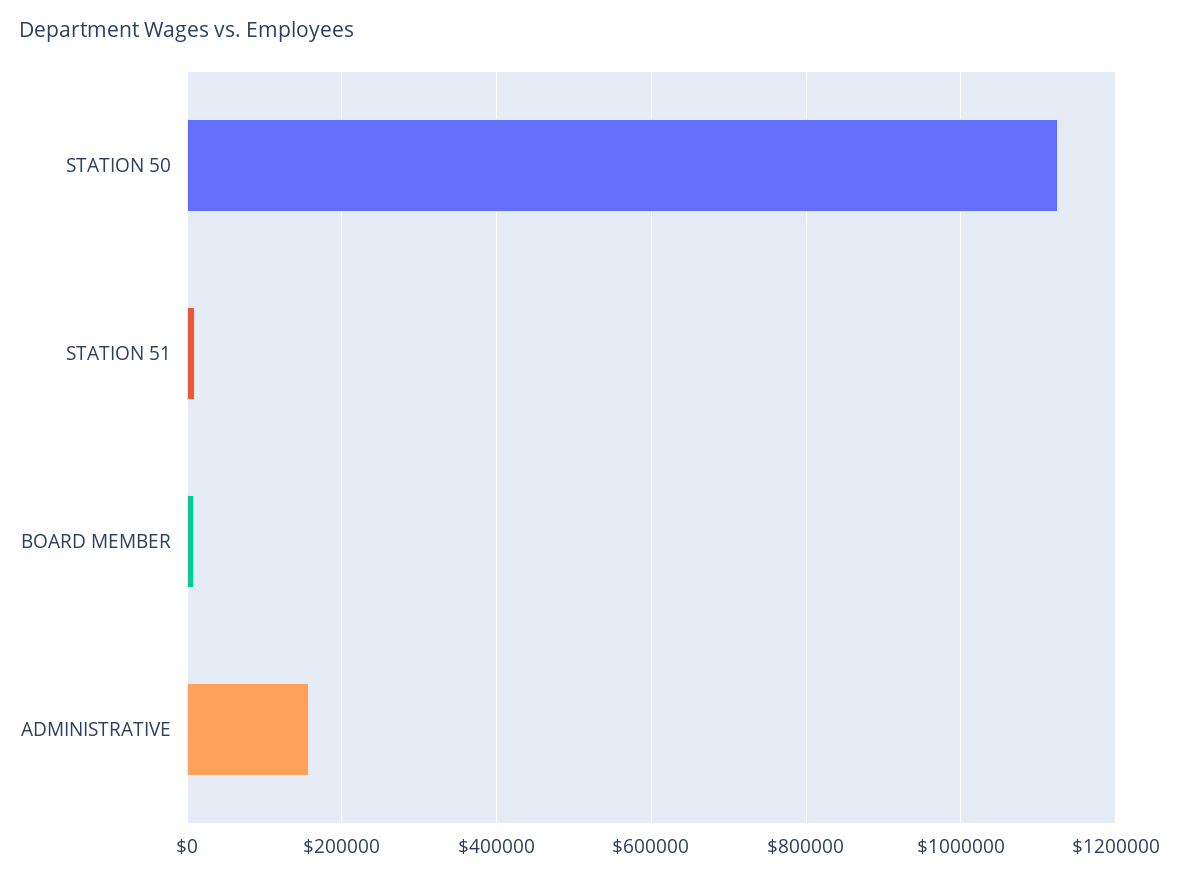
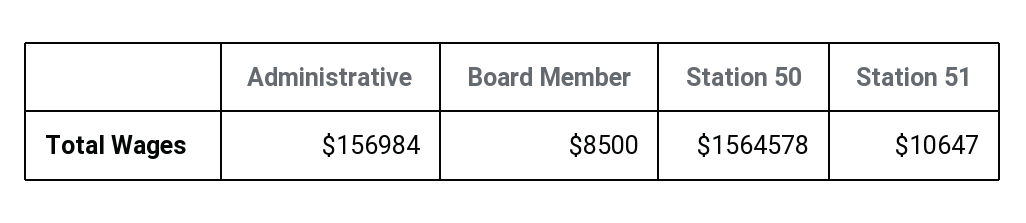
STATION 50: 1120000 -> 1564578

